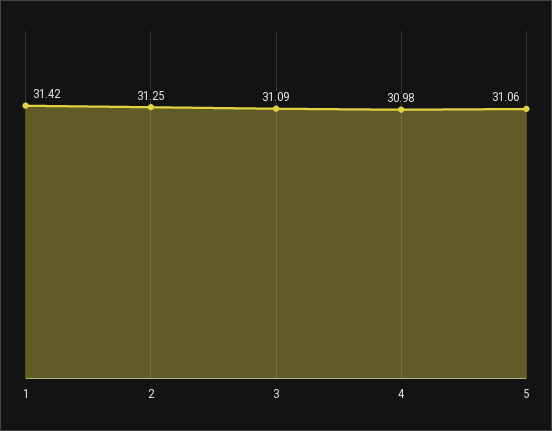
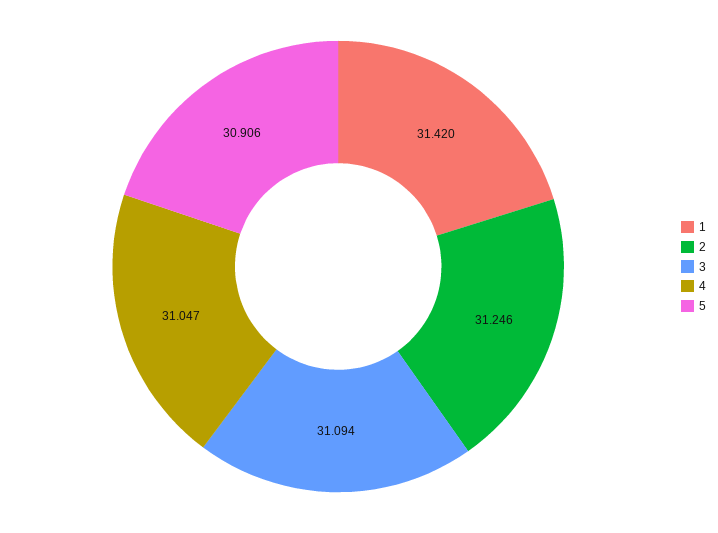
4: 30.98 -> 31.047
5: 31.06 -> 30.906

